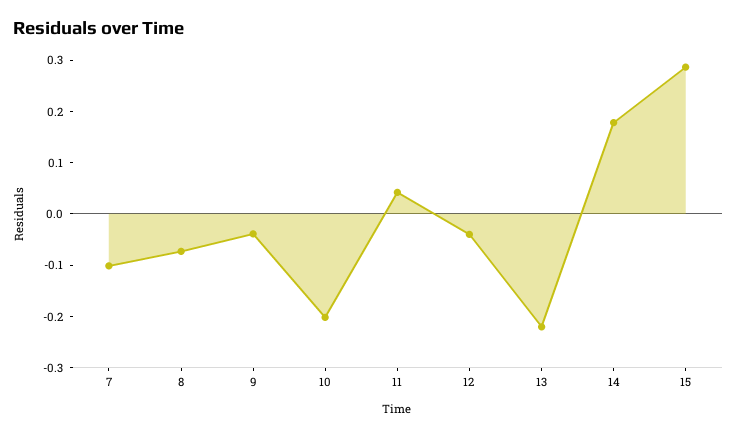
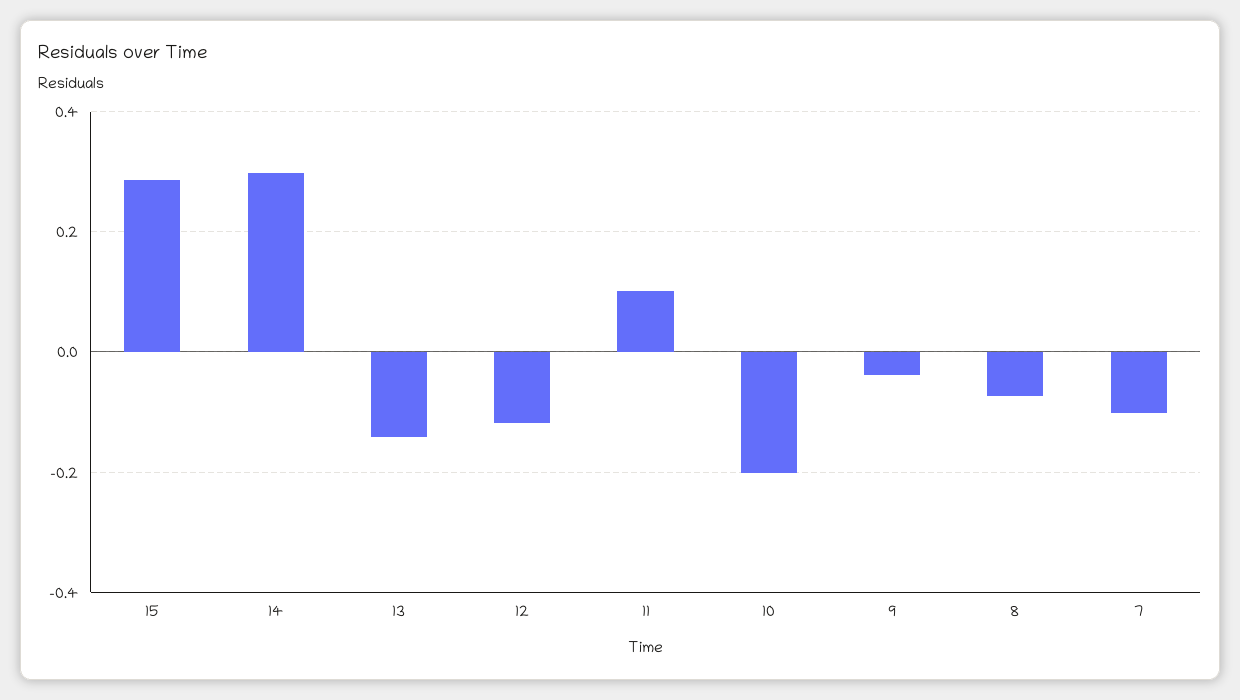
11: 0.04 -> 0.1
12: -0.04 -> -0.12
13: -0.22 -> -0.14
14: 0.18 -> 0.3

